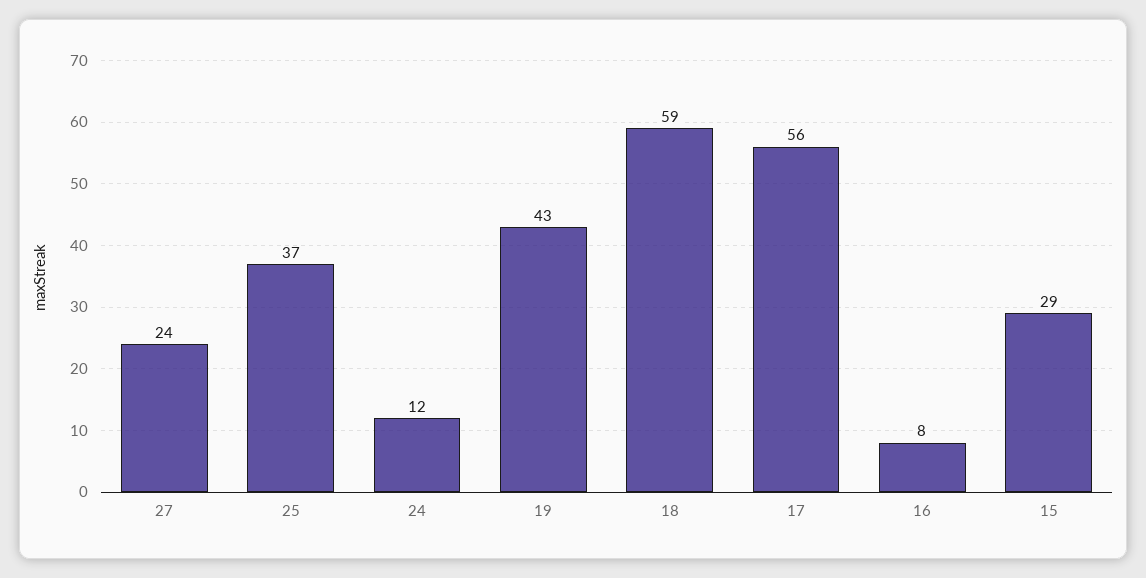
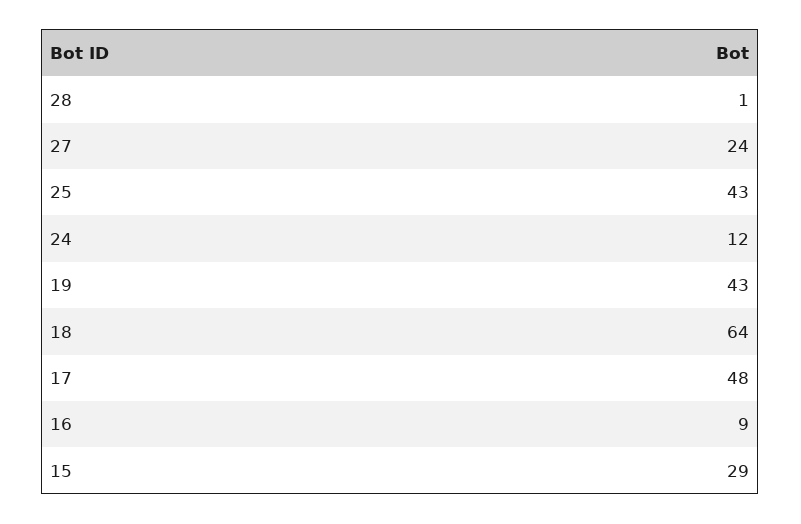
25: 37 -> 43
18: 59 -> 64
17: 56 -> 48
16: 8 -> 9
28: none -> 1

